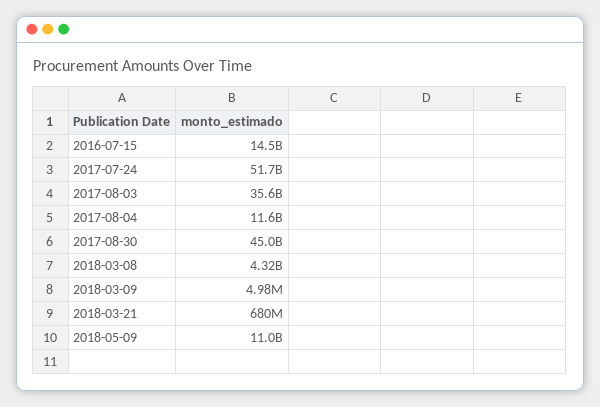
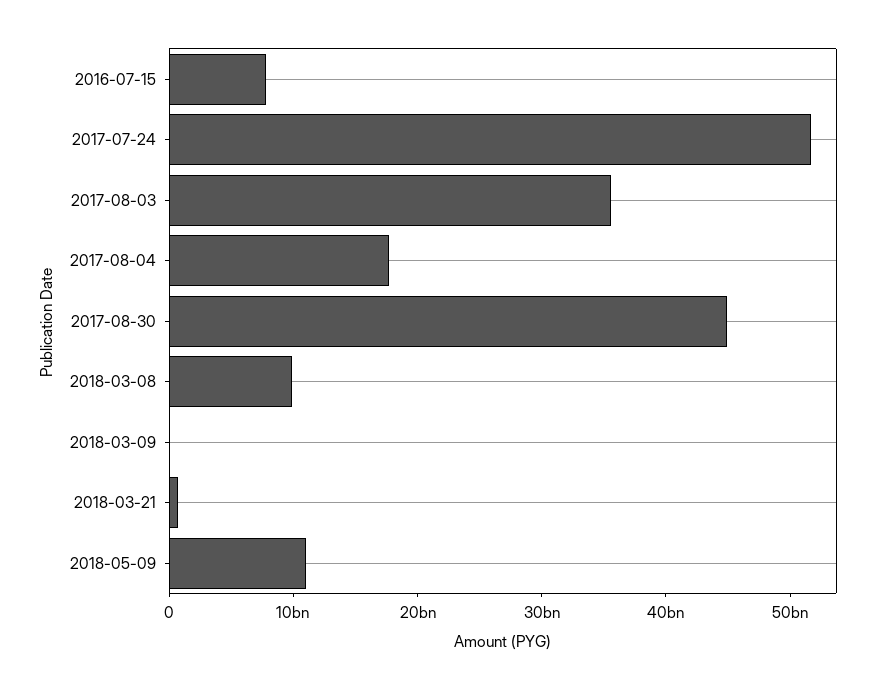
2016-07-15: 14500000000 -> 8000000000
2017-08-04: 11600000000 -> 18000000000
2018-03-08: 4320000000 -> 10000000000

